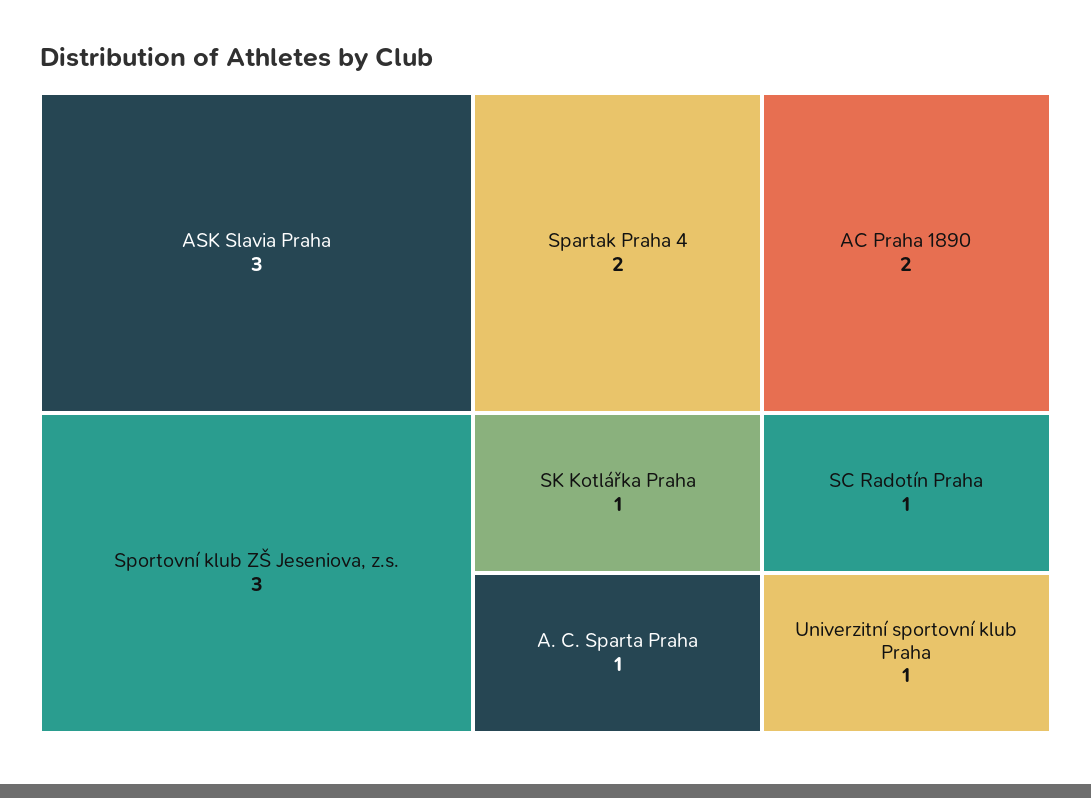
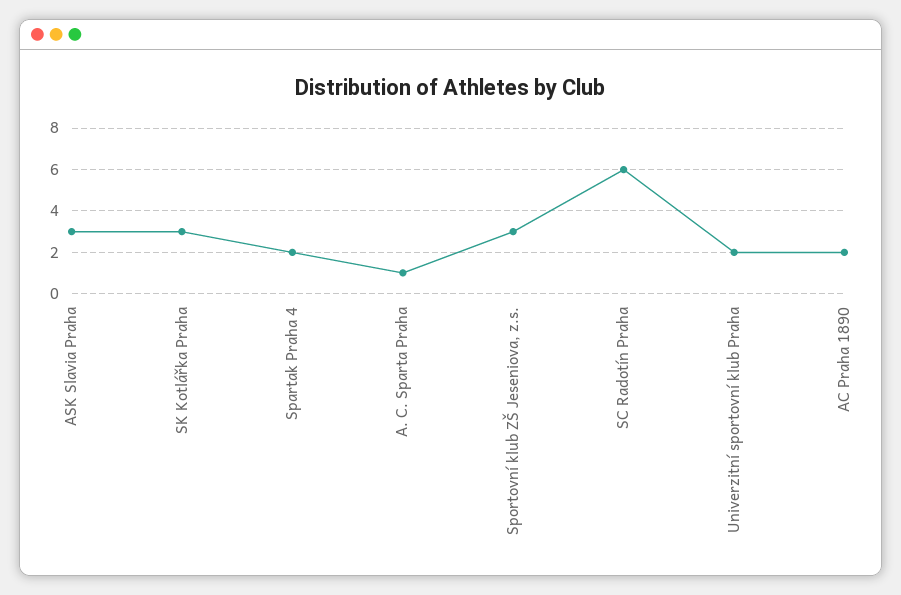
SK Kotlářka Praha: 1 -> 3
SC Radotín Praha: 1 -> 6
Univerzitní sportovní klub Praha: 1 -> 2

